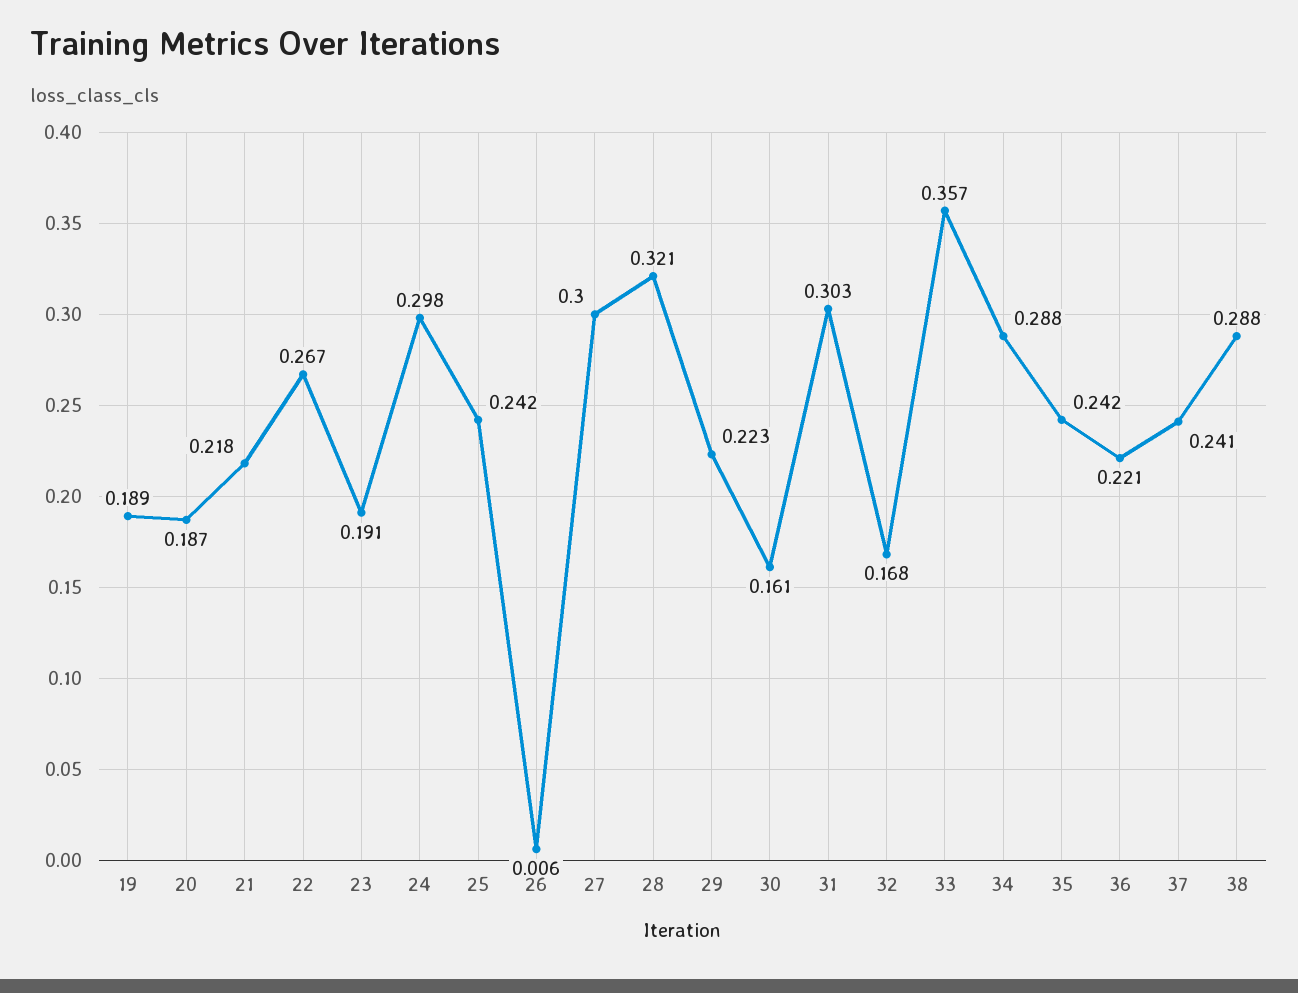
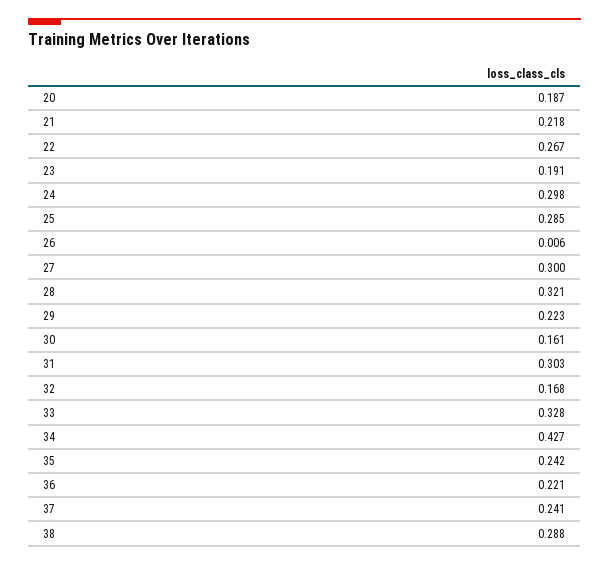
19: 0.189 -> none
25: 0.242 -> 0.285
33: 0.357 -> 0.328
34: 0.288 -> 0.427

